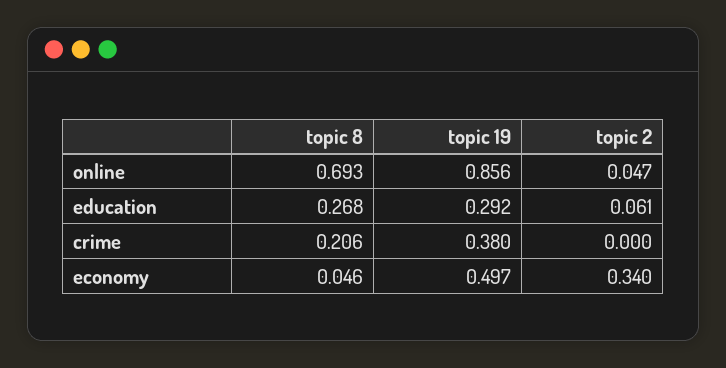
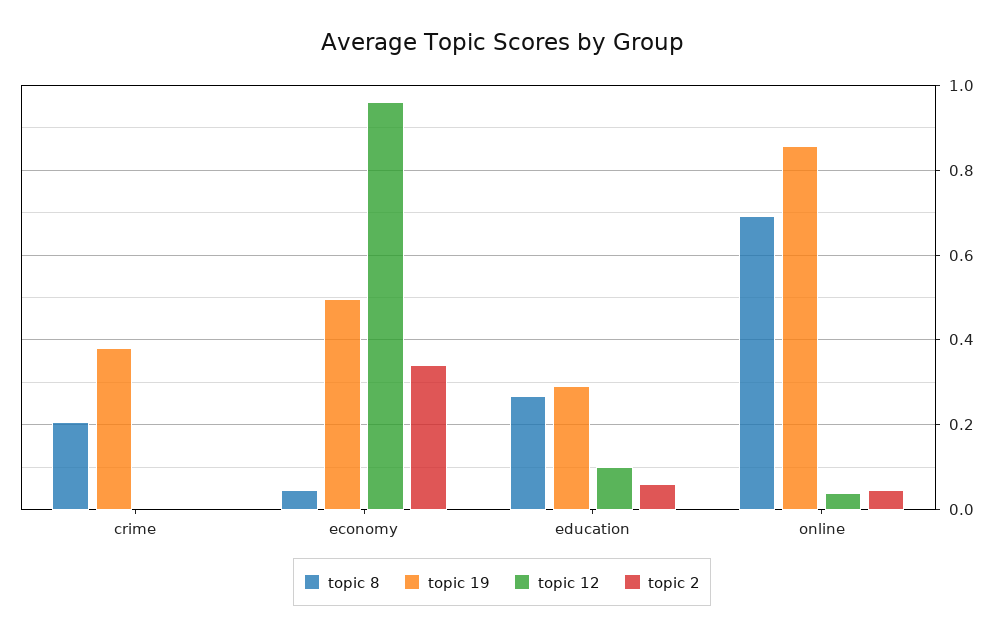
topic 12, crime: none -> 0
topic 12, economy: none -> 0.96
topic 12, education: none -> 0.1
topic 12, online: none -> 0.04

